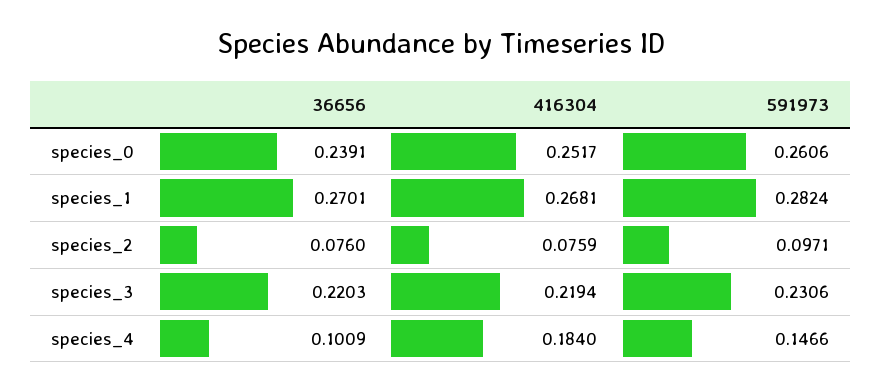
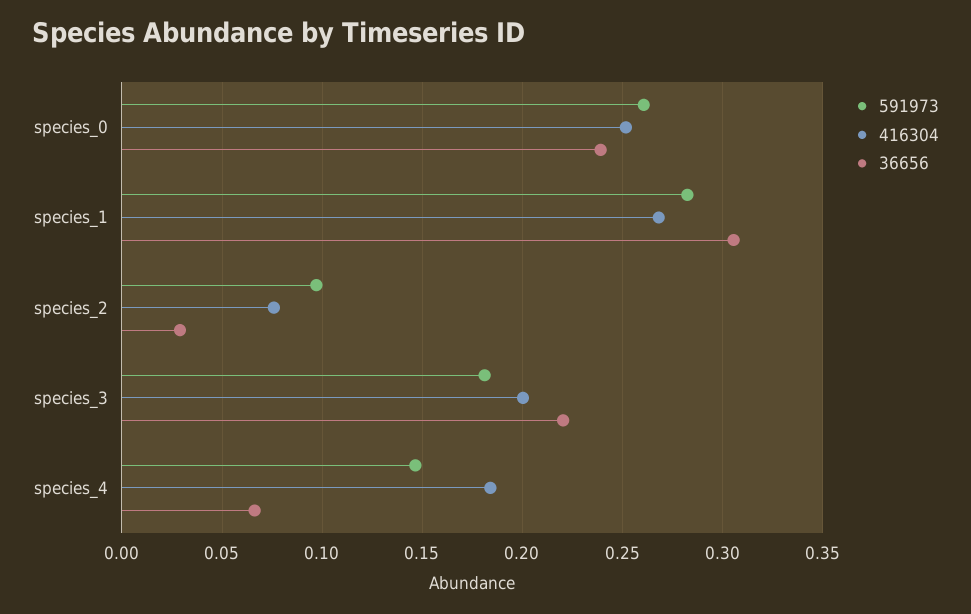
36656, species_1: 0.2701 -> 0.305
36656, species_2: 0.076 -> 0.03
416304, species_3: 0.2194 -> 0.2
591973, species_3: 0.2306 -> 0.18
36656, species_4: 0.1009 -> 0.065

